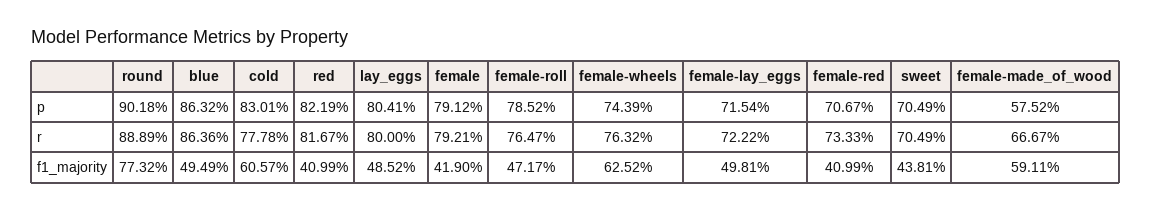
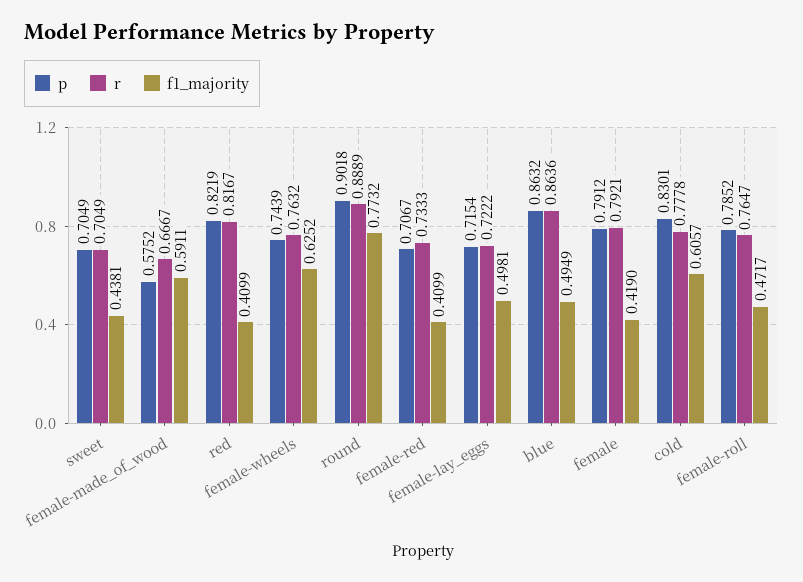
p, lay_eggs: 0.8041 -> none
r, lay_eggs: 0.8 -> none
f1_majority, lay_eggs: 0.4852 -> none

